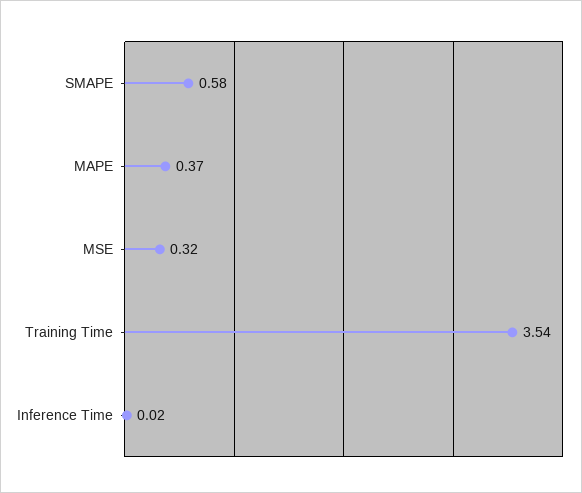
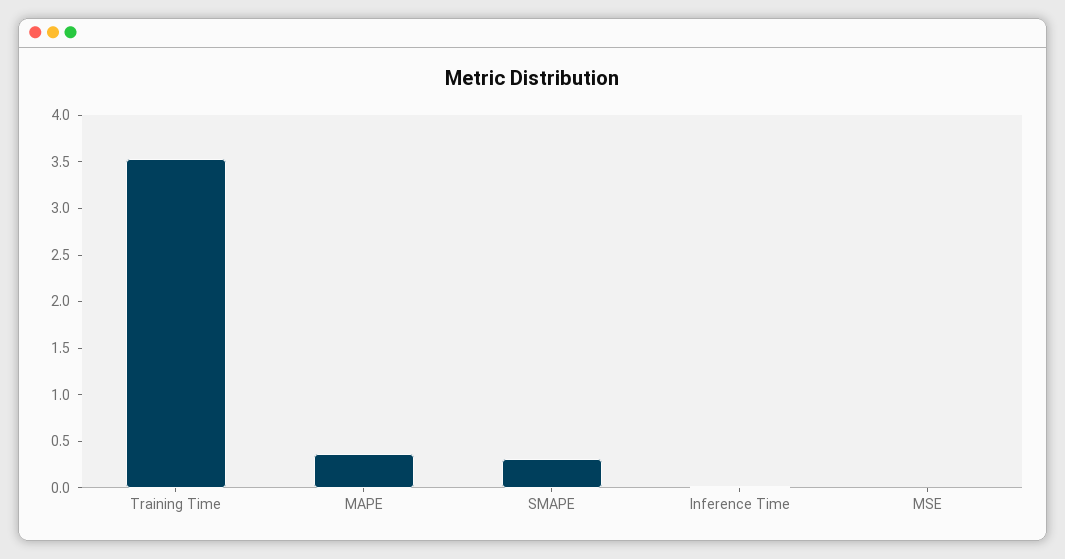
SMAPE: 0.58 -> 0.3
MSE: 0.32 -> 0

